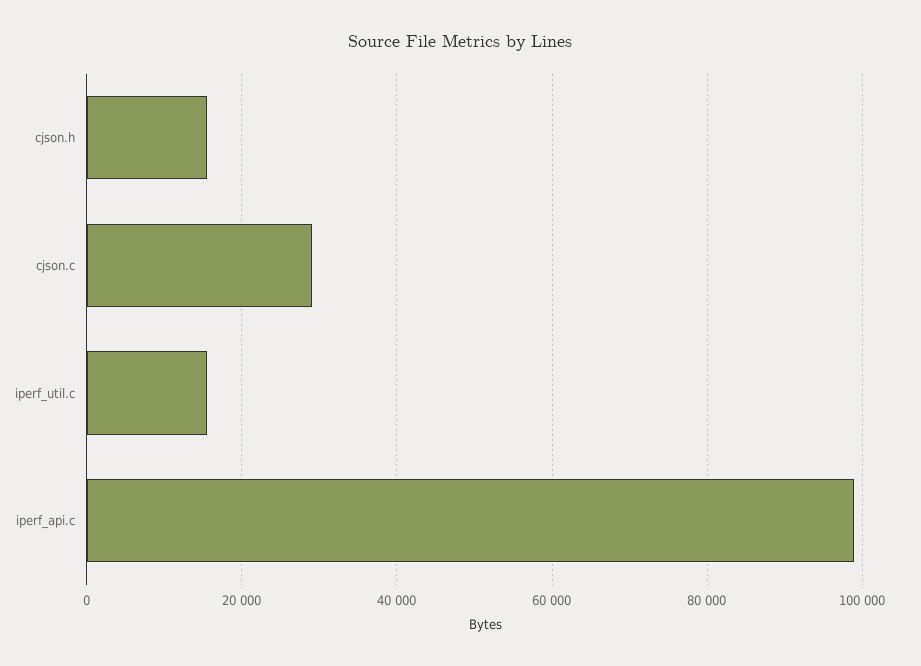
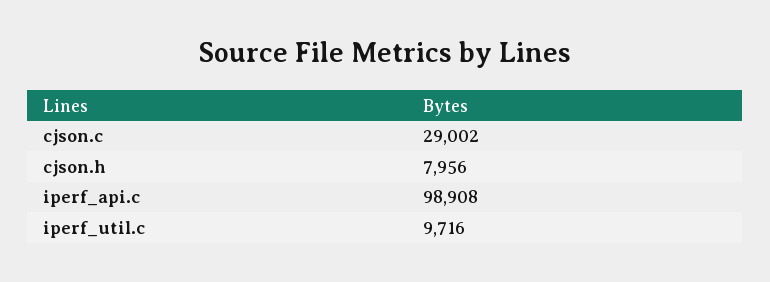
cjson.h: 16000 -> 7956
iperf_util.c: 16000 -> 9716

